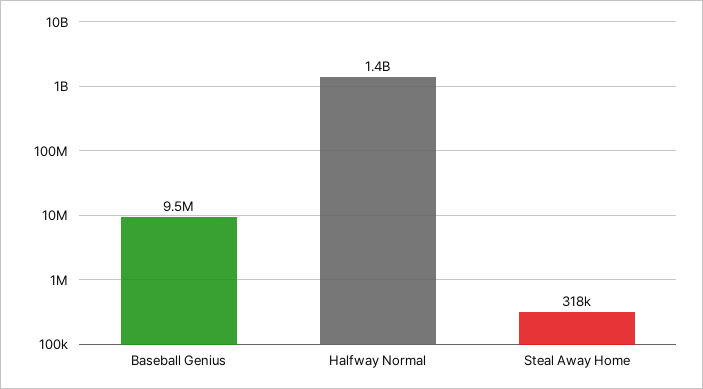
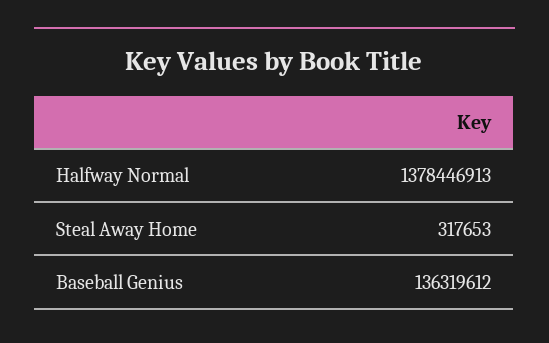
Baseball Genius: 9500000 -> 136319612

